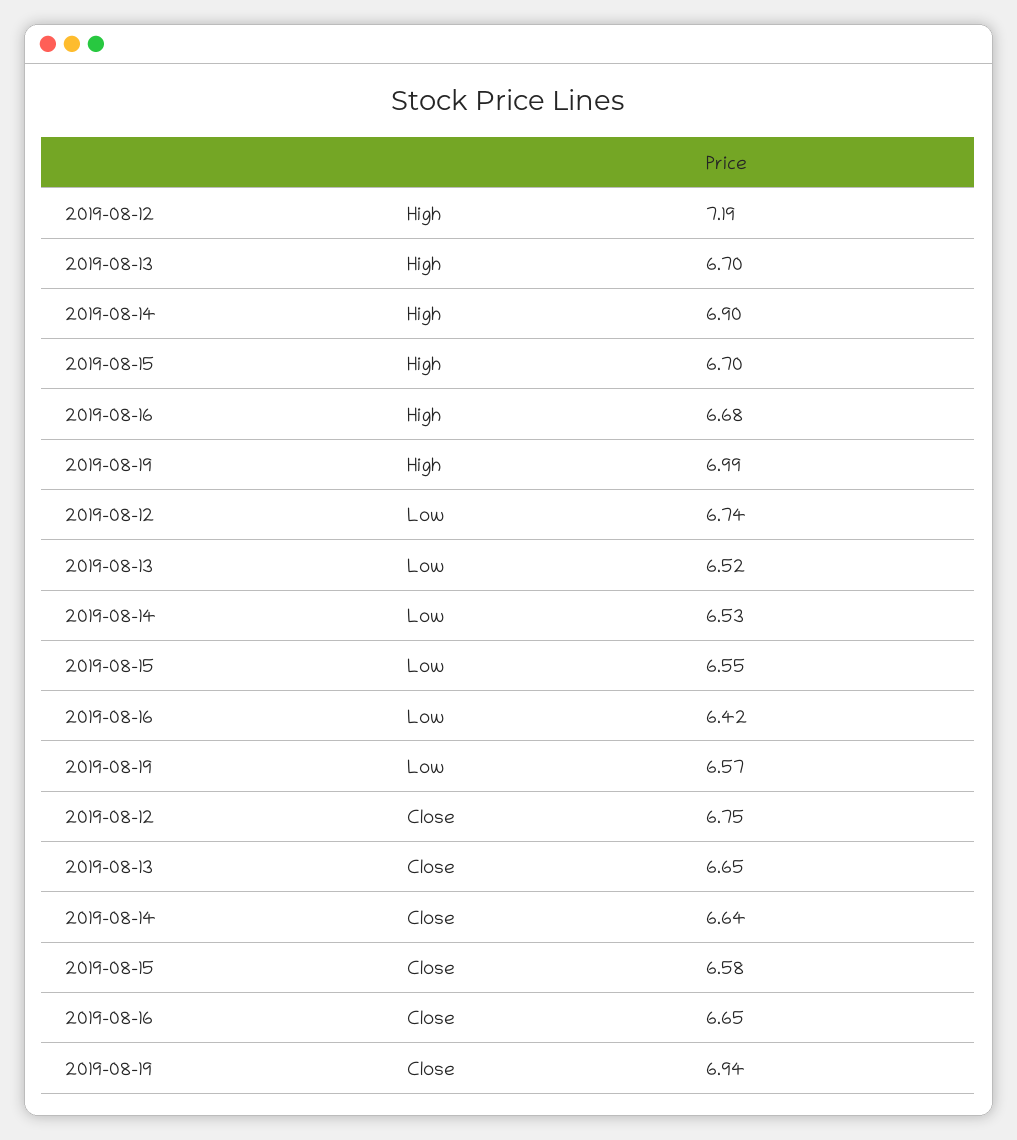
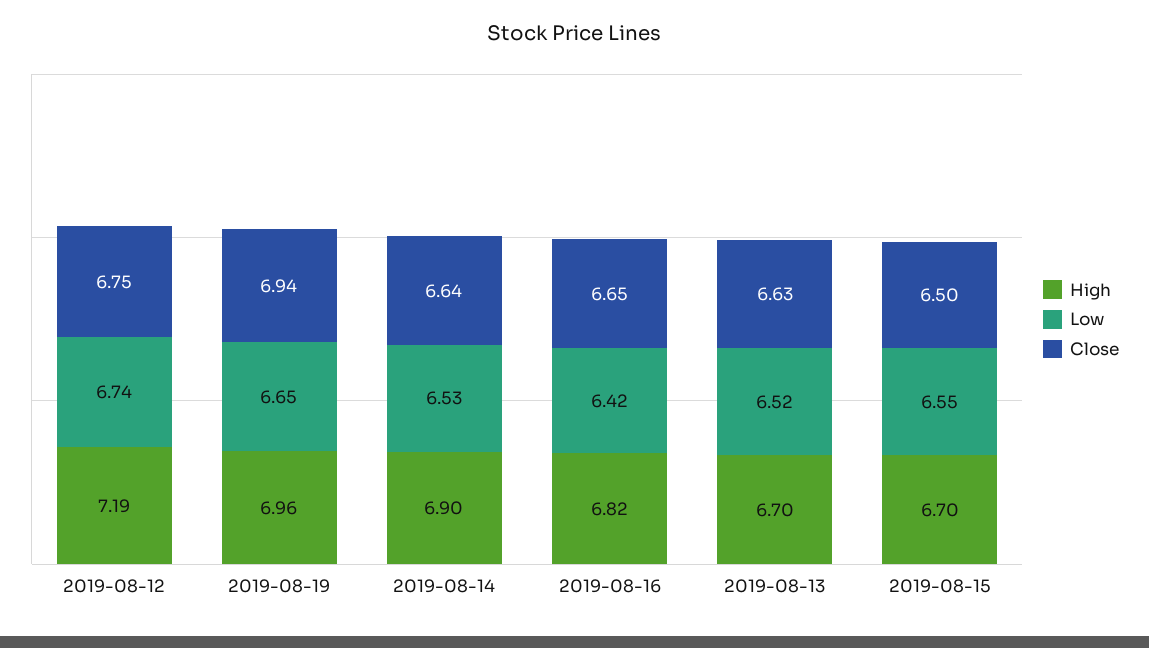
High, 2019-08-16: 6.68 -> 6.82
High, 2019-08-19: 6.99 -> 6.96
Low, 2019-08-19: 6.57 -> 6.65
Close, 2019-08-13: 6.65 -> 6.63
Close, 2019-08-15: 6.58 -> 6.5

